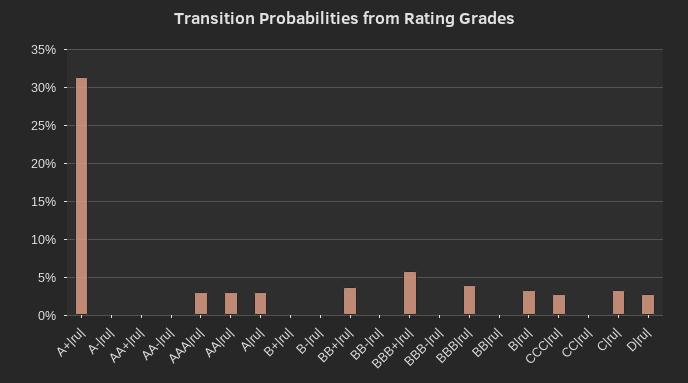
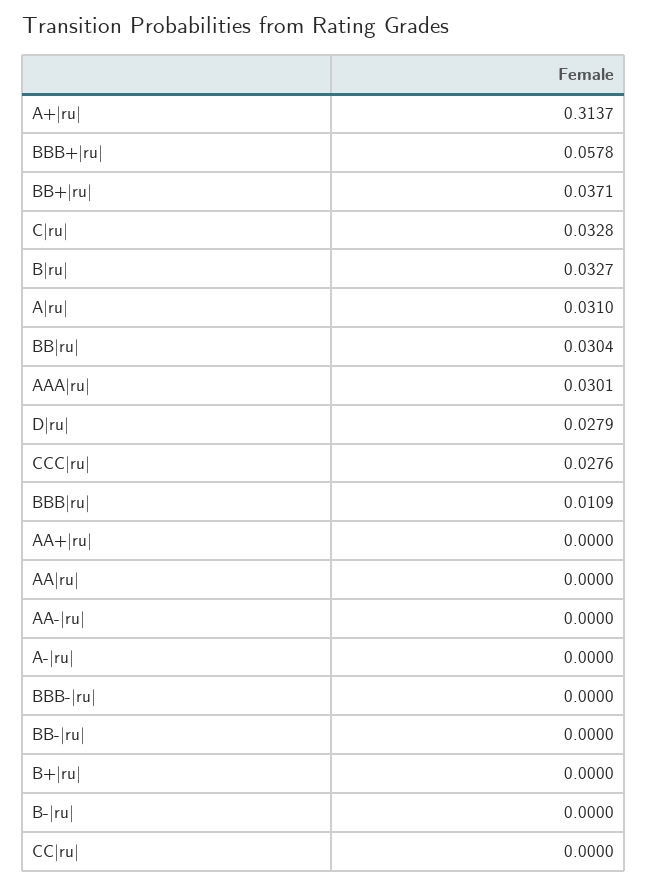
AA|ru|: 0.03 -> 0
BBB|ru|: 0.04 -> 0.0109
BB|ru|: 0 -> 0.0304

